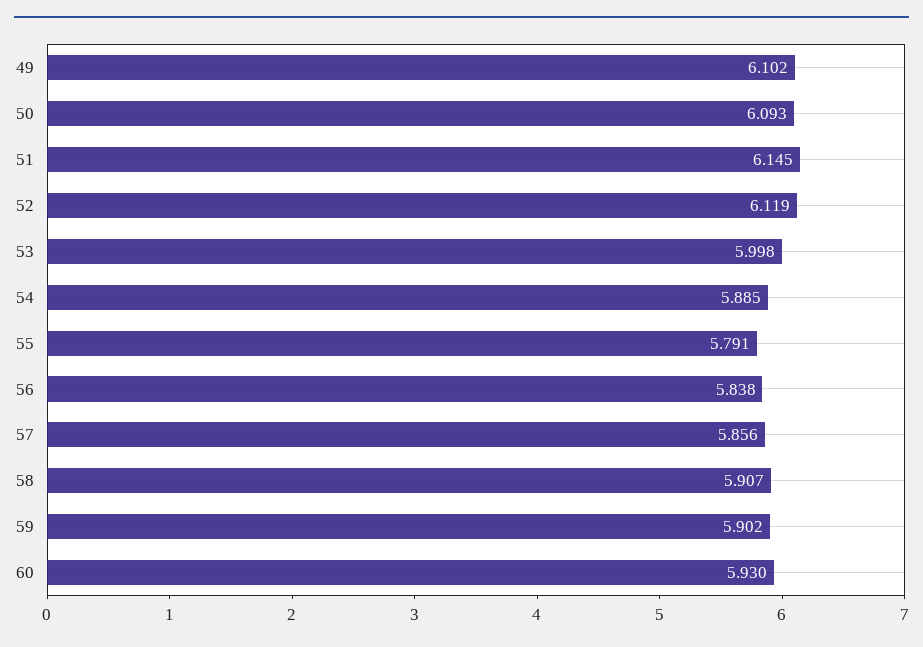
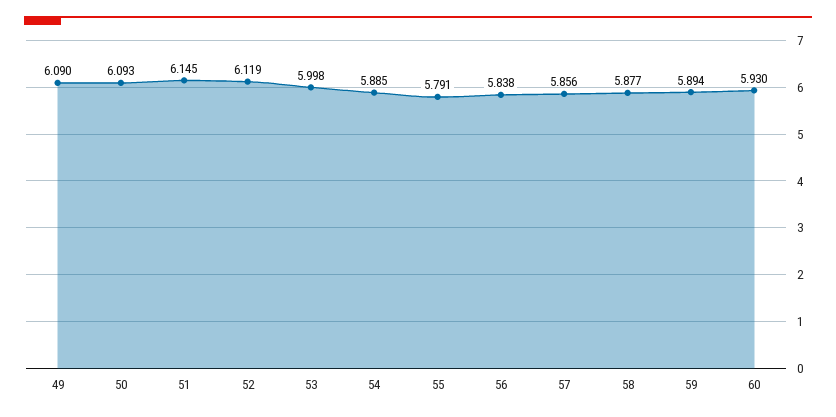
49: 6.102 -> 6.09
58: 5.907 -> 5.877
59: 5.902 -> 5.894

